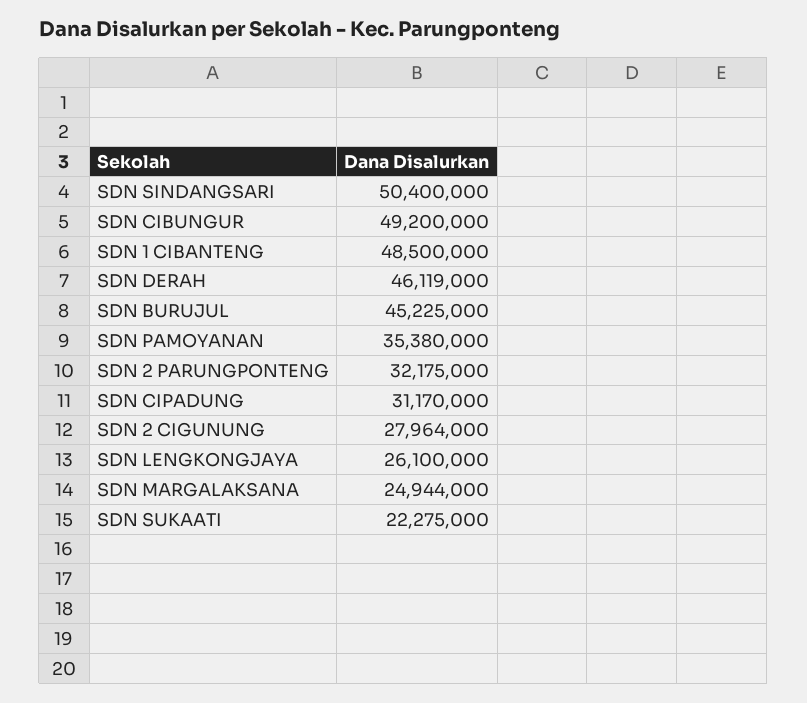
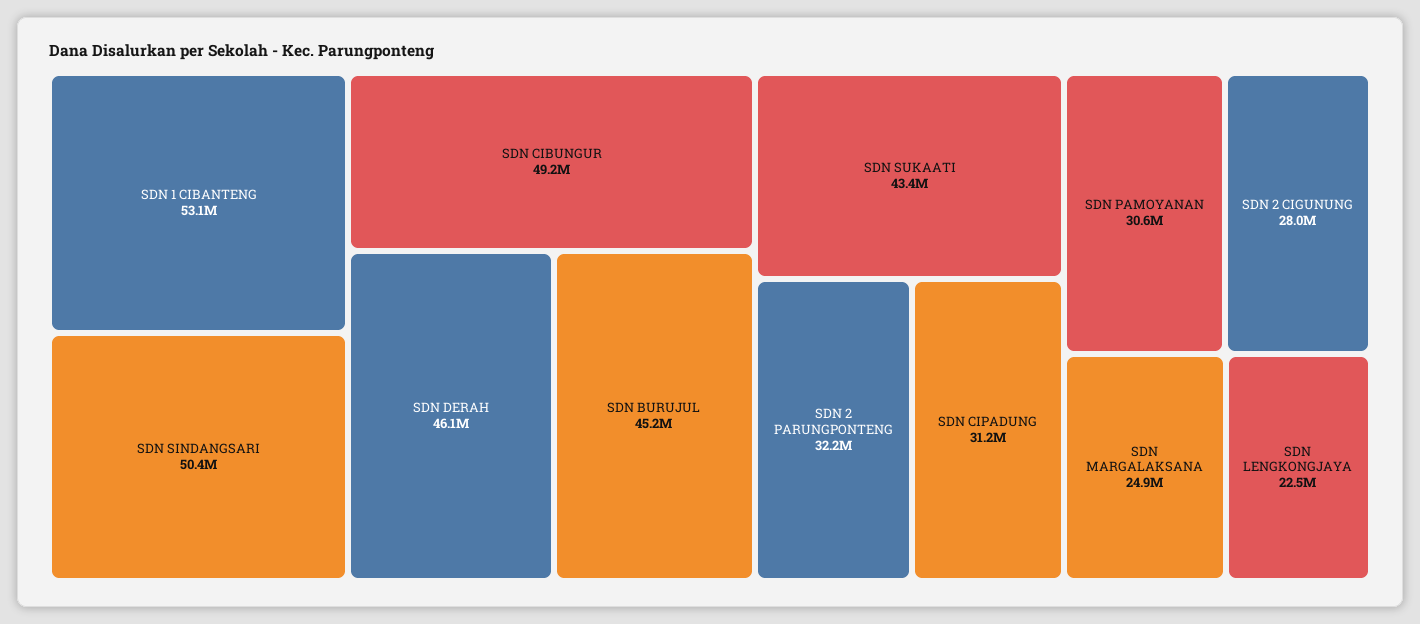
SDN 1 CIBANTENG: 48500000 -> 53100000
SDN PAMOYANAN: 35380000 -> 30600000
SDN LENGKONGJAYA: 26100000 -> 22500000
SDN SUKAATI: 22275000 -> 43400000

